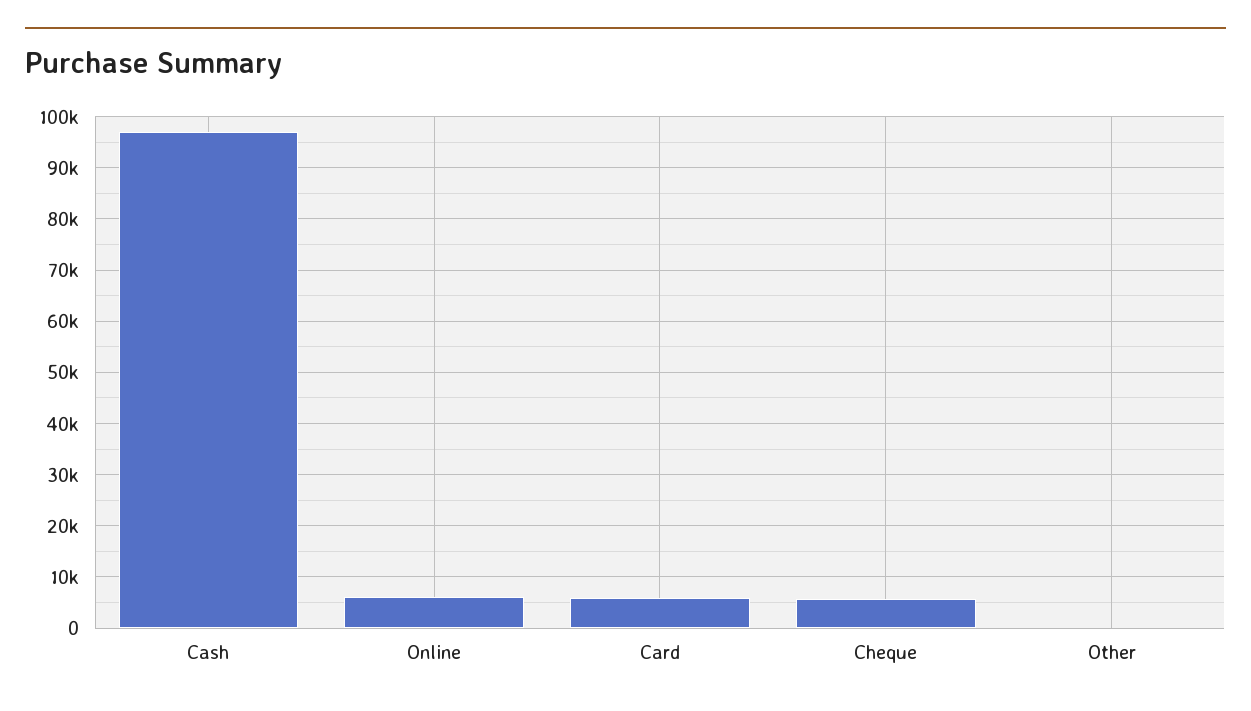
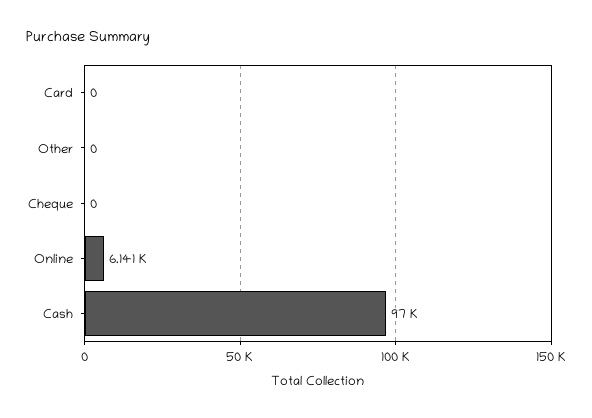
Card: 6000 -> 0
Cheque: 6000 -> 0

